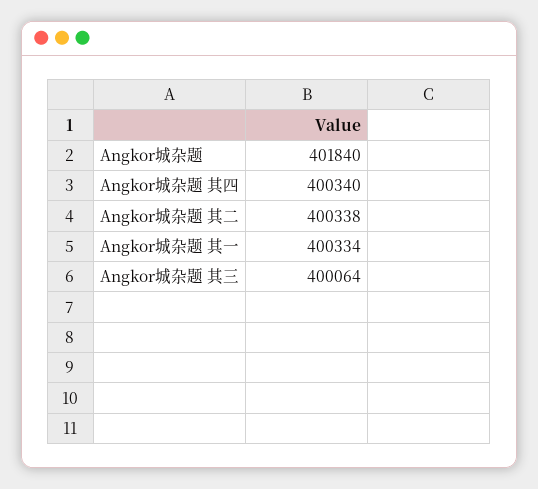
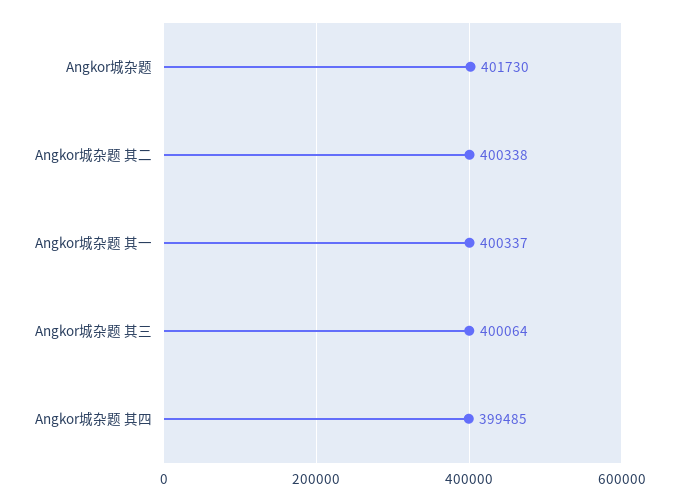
Angkor城杂题: 401840 -> 401730
Angkor城杂题 其四: 400340 -> 399485
Angkor城杂题 其一: 400334 -> 400337

